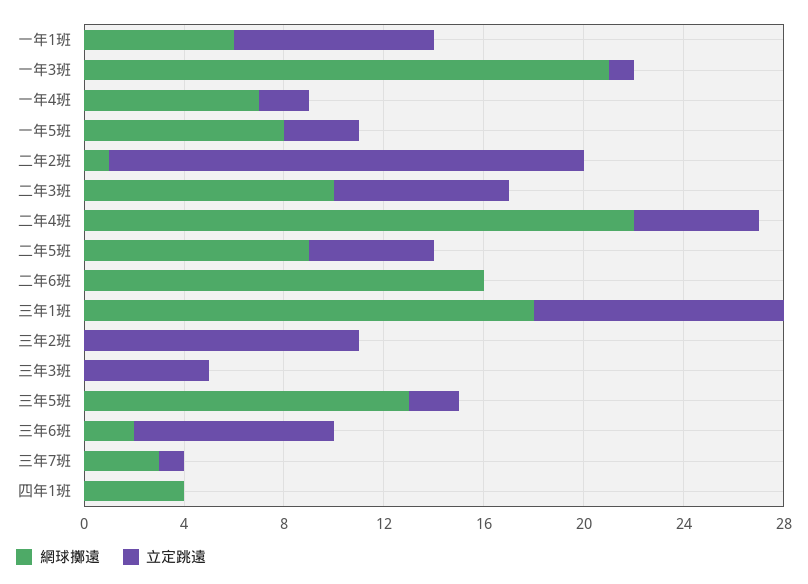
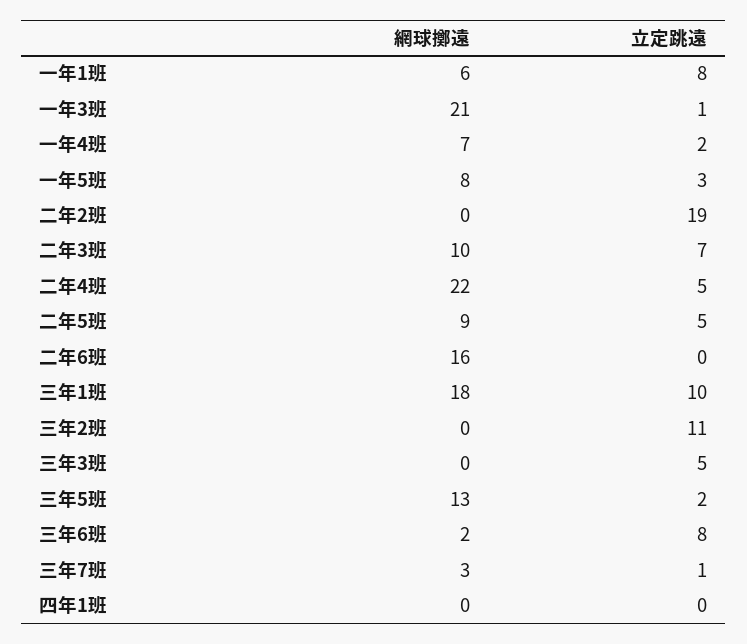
網球擲遠, 二年2班: 1 -> 0
網球擲遠, 四年1班: 4 -> 0

